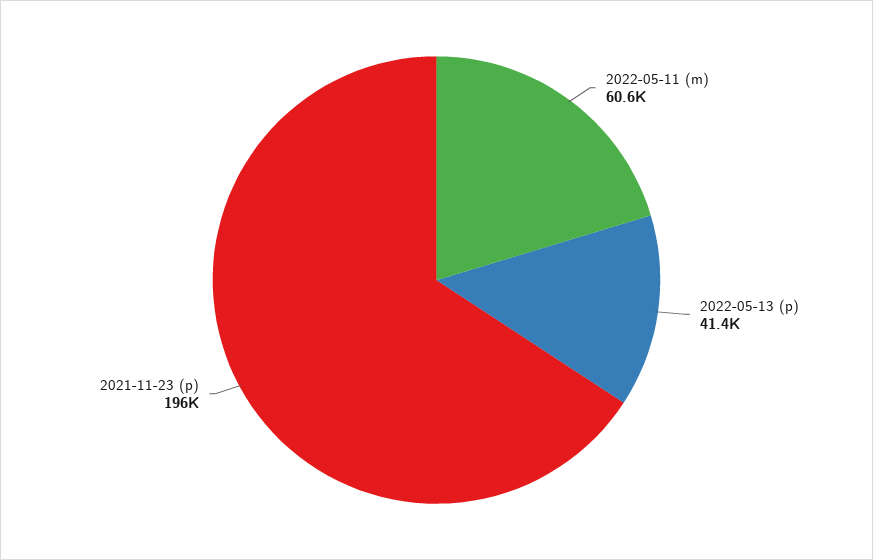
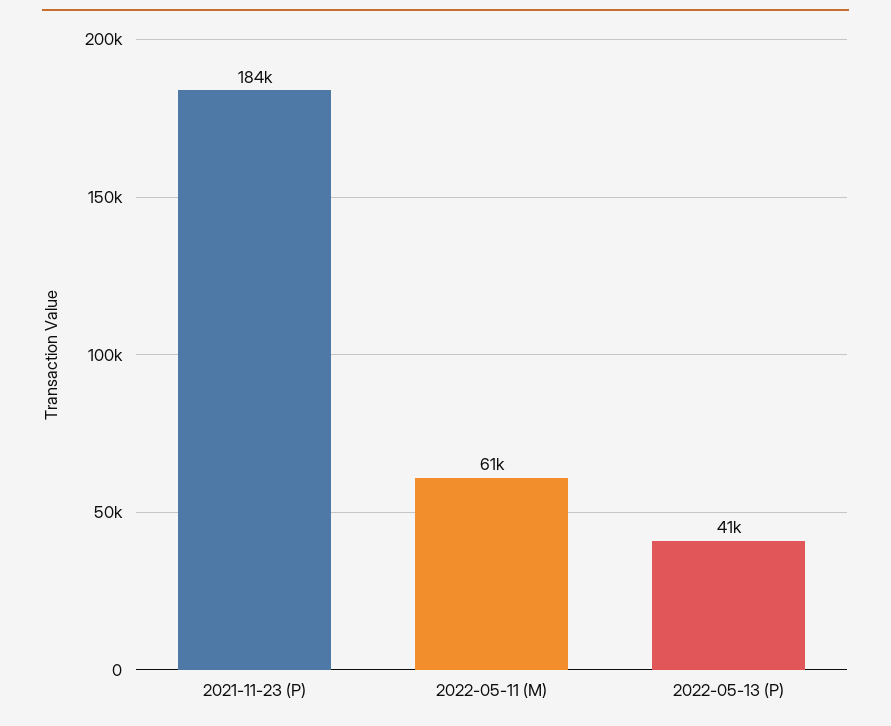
2021-11-23 (p): 196000 -> 184000

